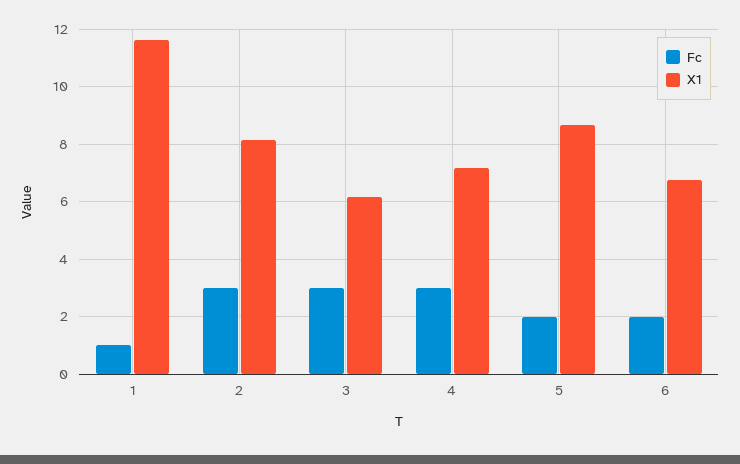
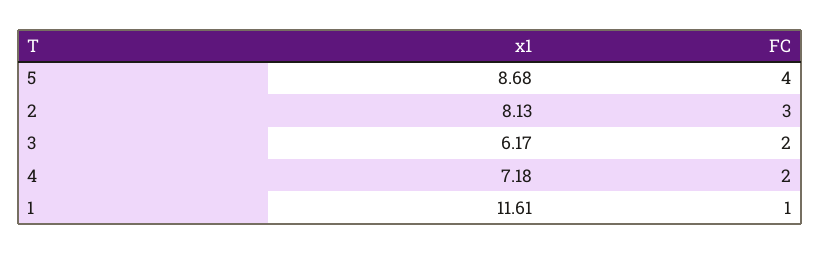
Fc, 3: 3 -> 2
Fc, 4: 3 -> 2
Fc, 5: 2 -> 4
Fc, 6: 2 -> none
X1, 6: 6.75 -> none

